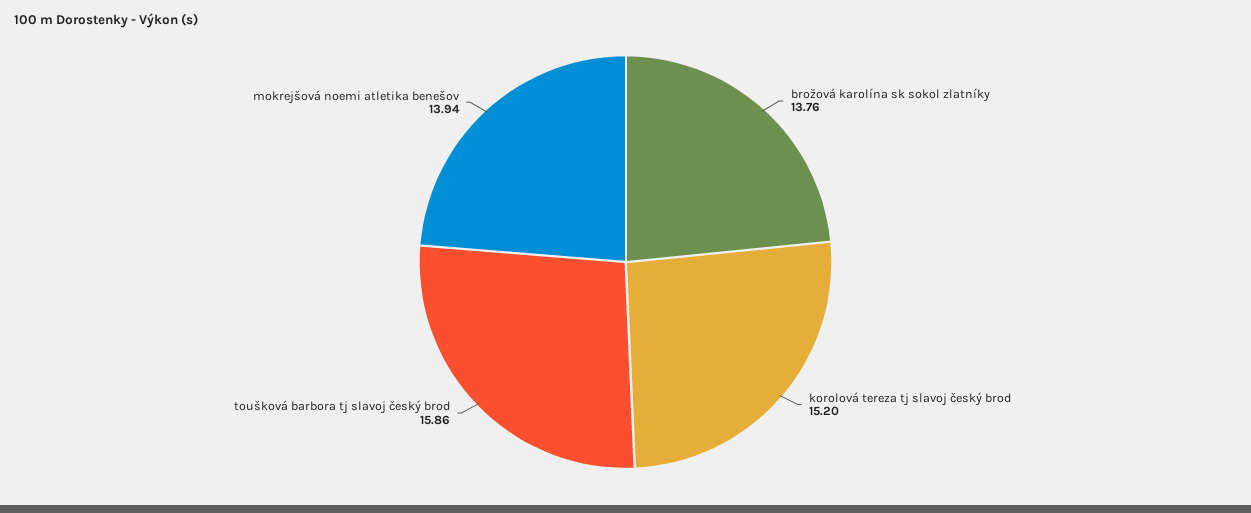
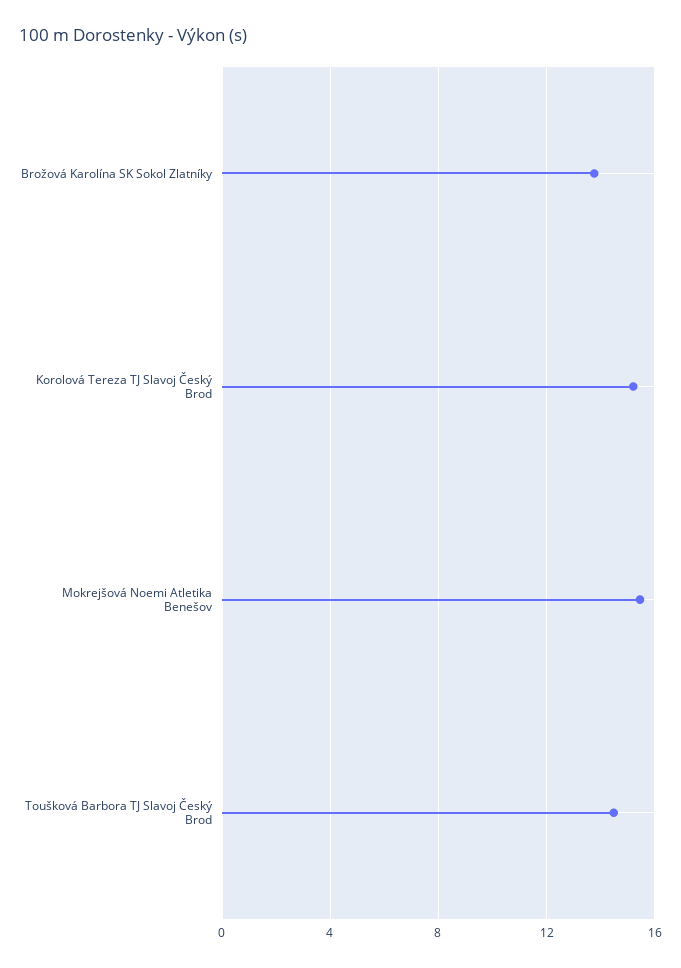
toušková barbora tj slavoj český brod: 15.86 -> 14.5
mokrejšová noemi atletika benešov: 13.94 -> 15.5

